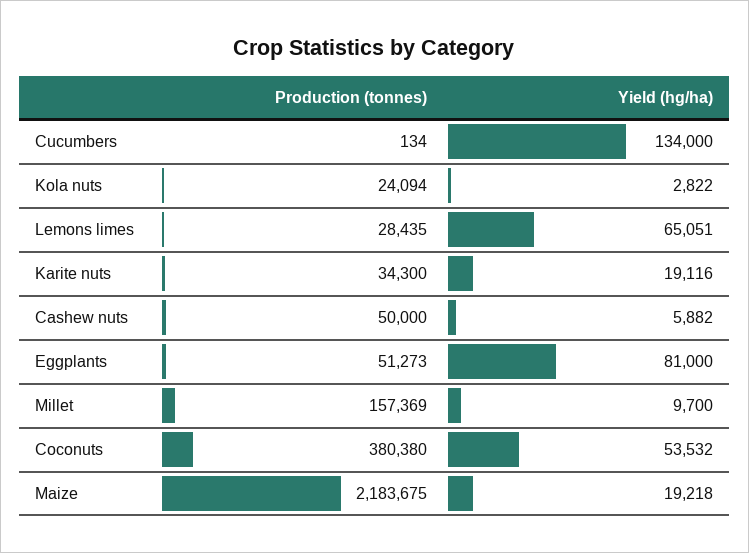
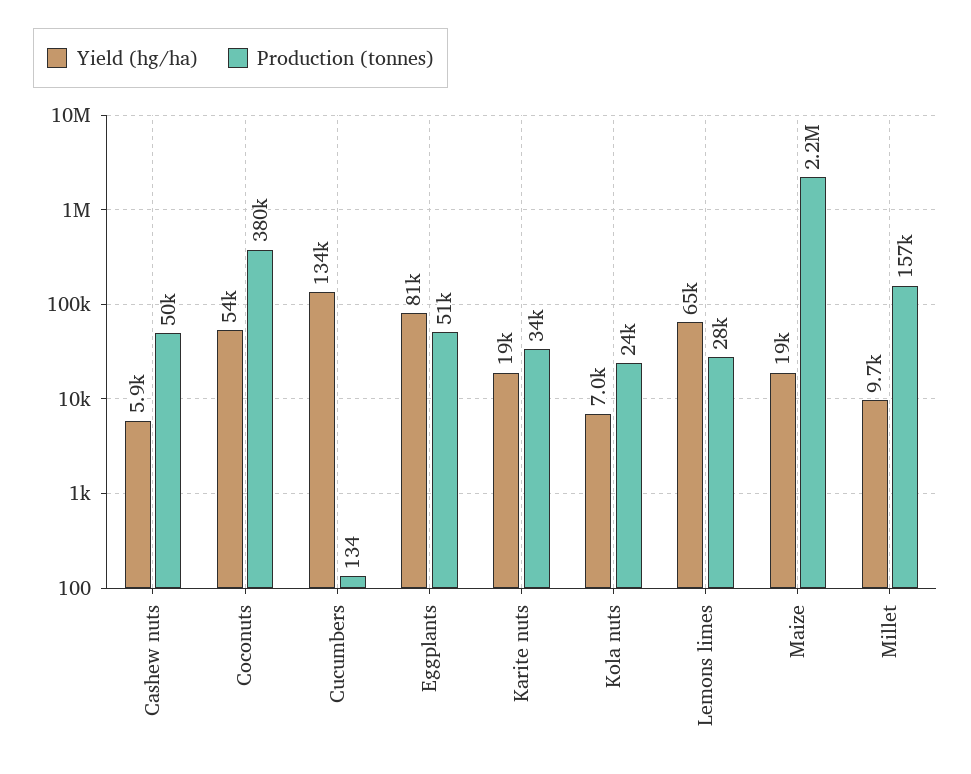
Yield (hg/ha), Kola nuts: 2822 -> 7000

